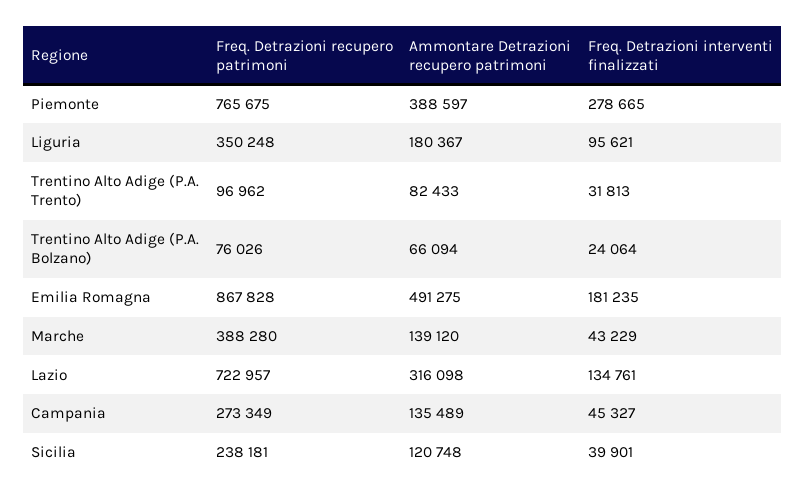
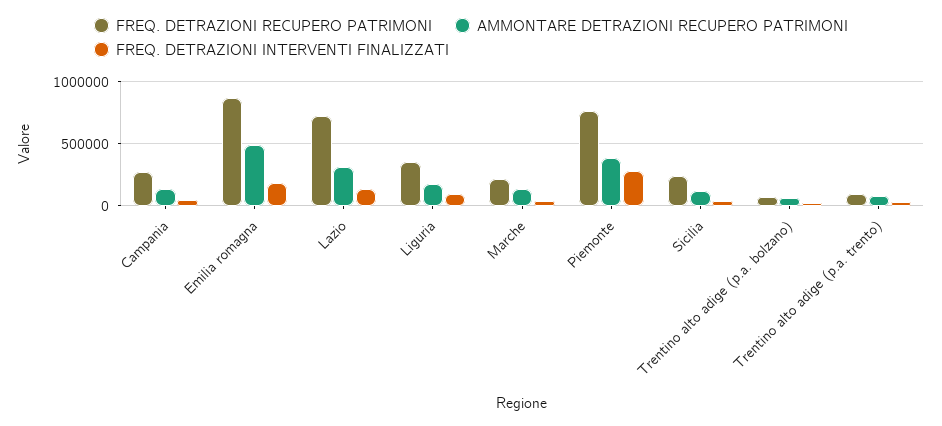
Freq. Detrazioni recupero patrimoni, Marche: 388280 -> 200000

